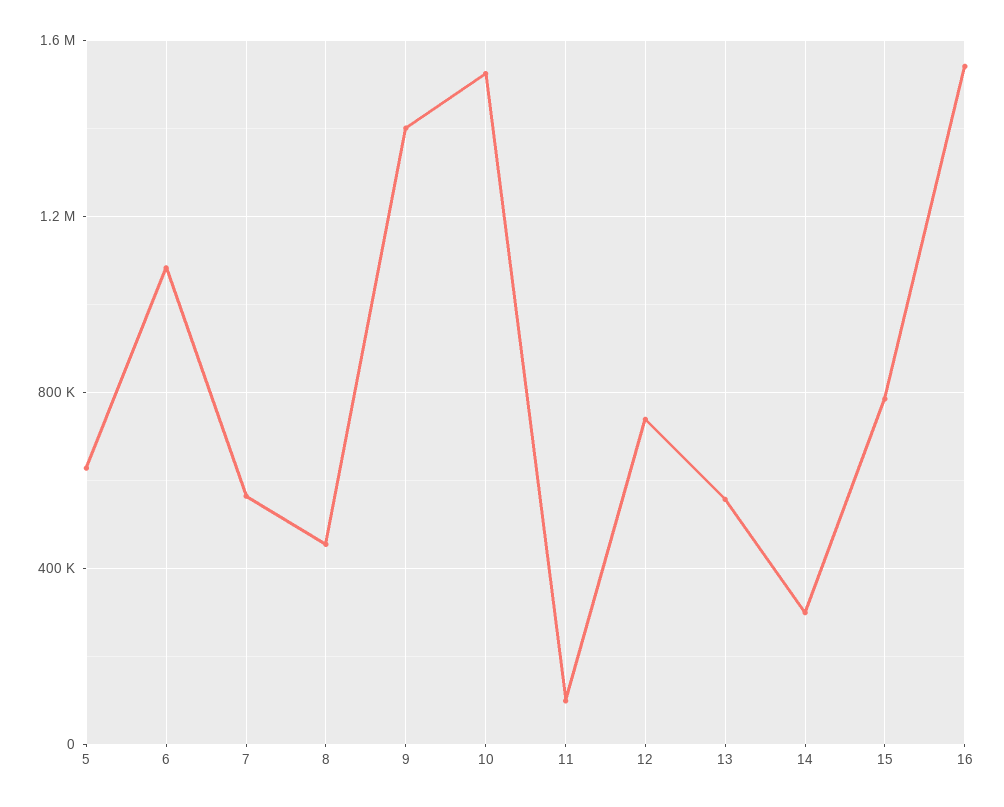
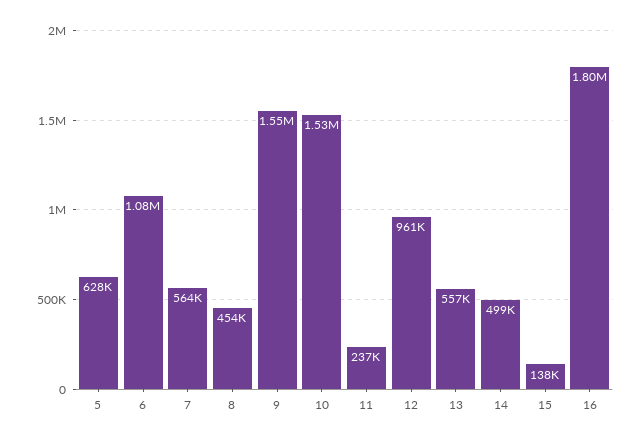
9: 1400000 -> 1550000
11: 100000 -> 237000
12: 750000 -> 961000
14: 300000 -> 499000
15: 800000 -> 138000
16: 1550000 -> 1800000

